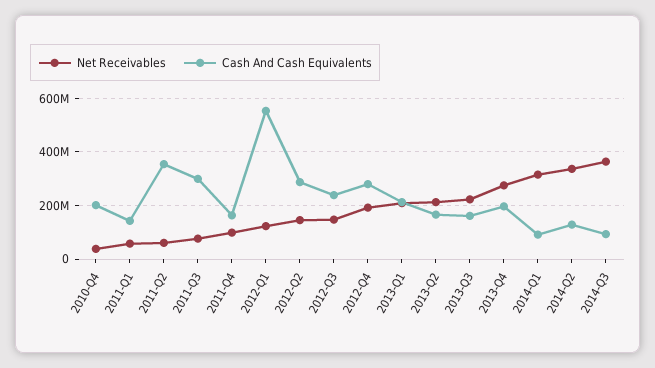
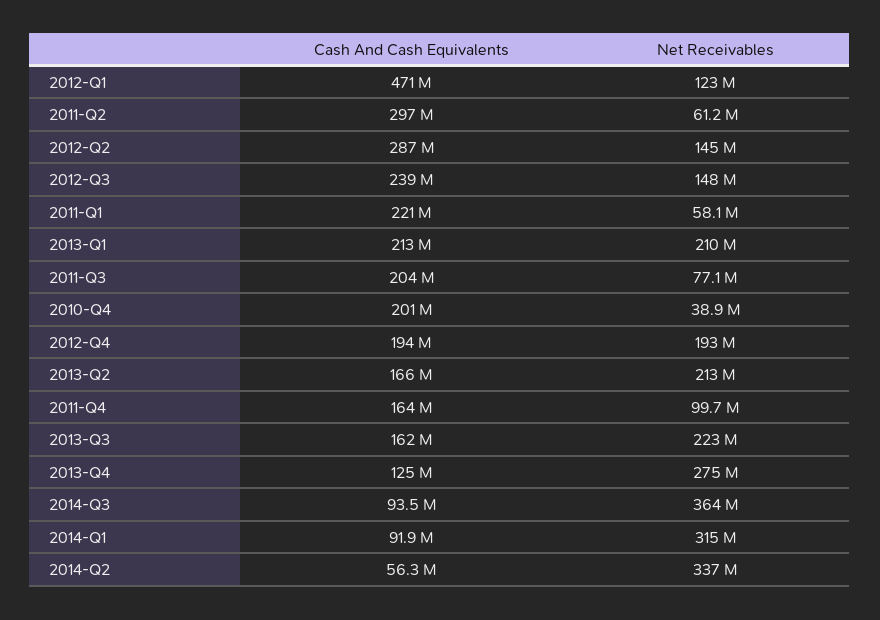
Cash And Cash Equivalents, 2011-Q1: 150000000 -> 221000000
Cash And Cash Equivalents, 2011-Q2: 350000000 -> 297000000
Cash And Cash Equivalents, 2011-Q3: 300000000 -> 204000000
Cash And Cash Equivalents, 2012-Q1: 550000000 -> 471000000
Cash And Cash Equivalents, 2012-Q4: 275000000 -> 194000000
Cash And Cash Equivalents, 2013-Q4: 200000000 -> 125000000
Cash And Cash Equivalents, 2014-Q2: 125000000 -> 56300000

